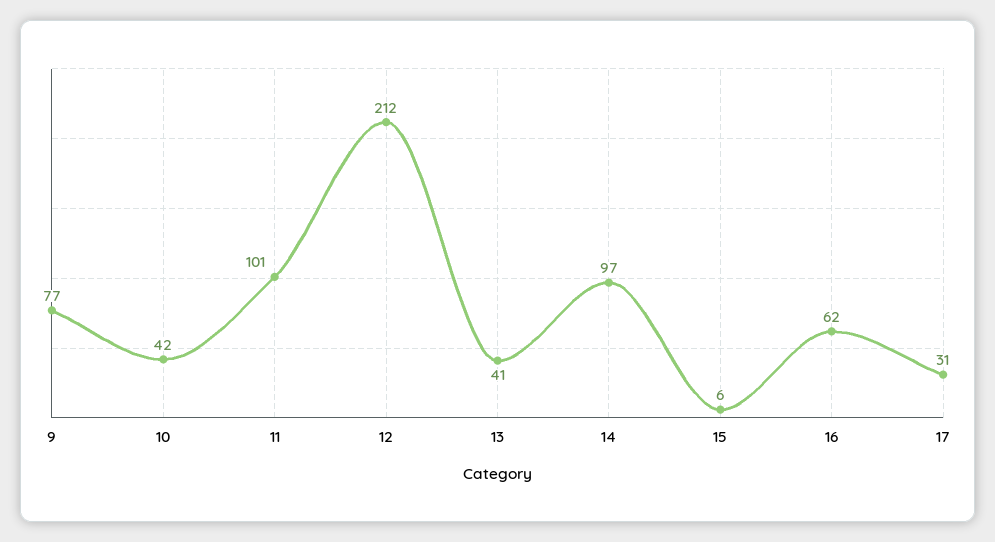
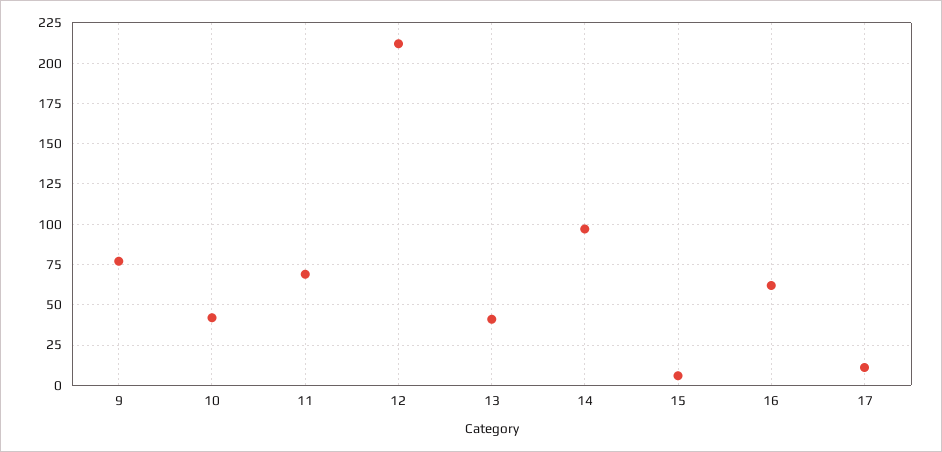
11: 101 -> 70
17: 31 -> 10

